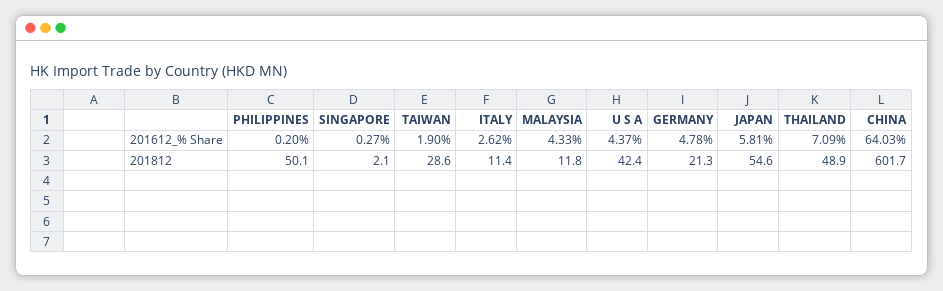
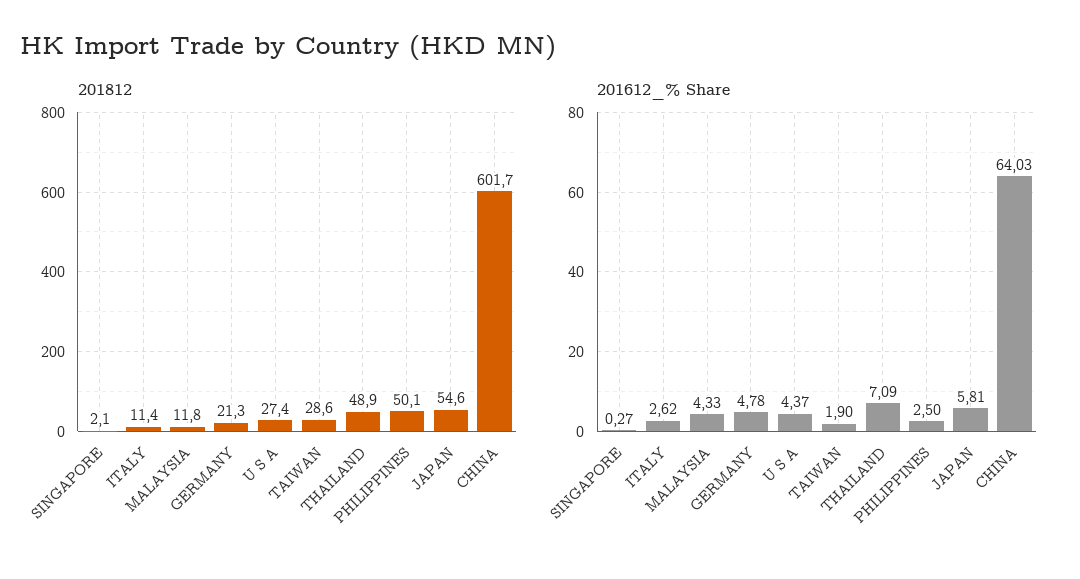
201612_% Share, PHILIPPINES: 0.2 -> 2.5
201812, U S A: 42.4 -> 27.4

